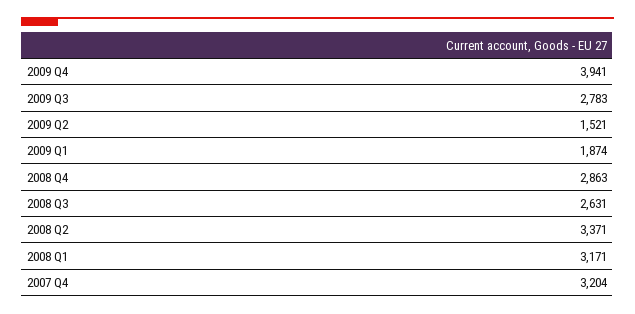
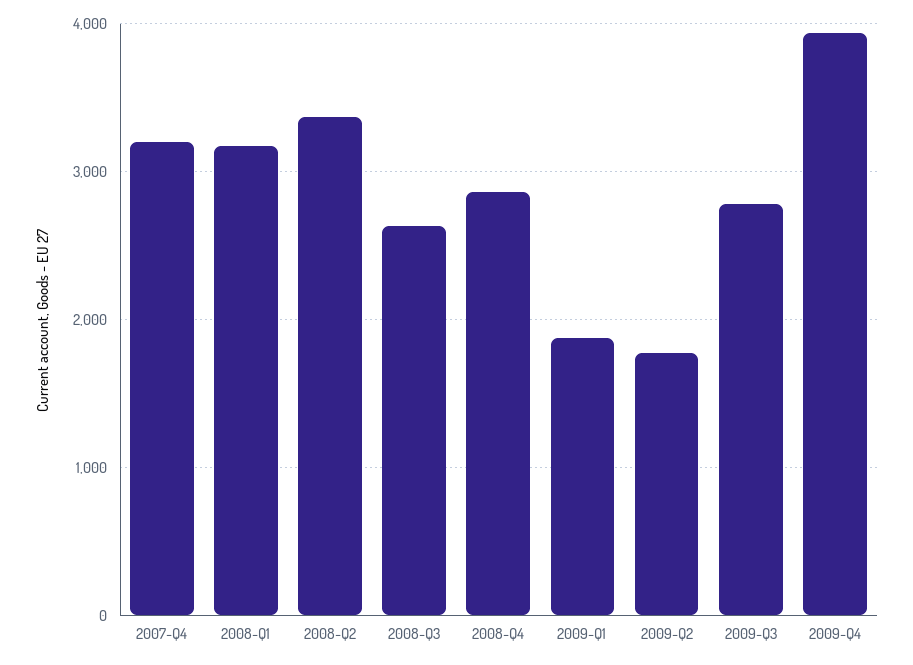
2009 Q2: 1521 -> 1800

